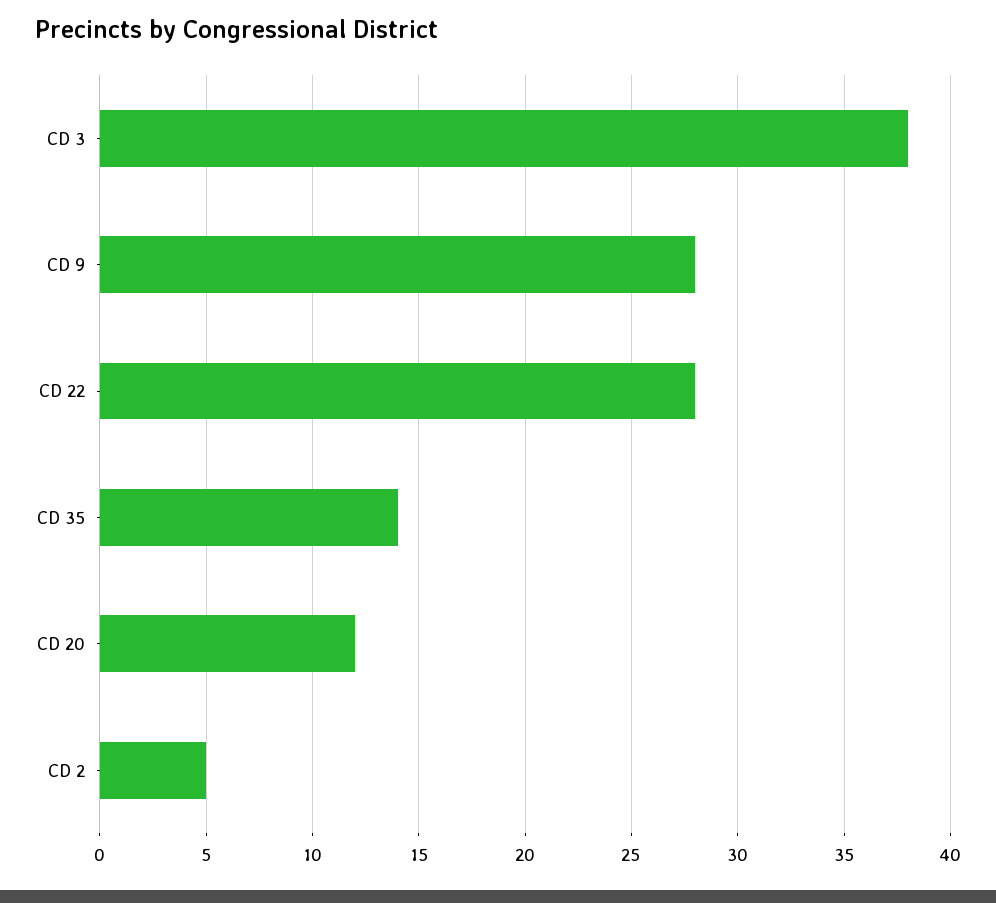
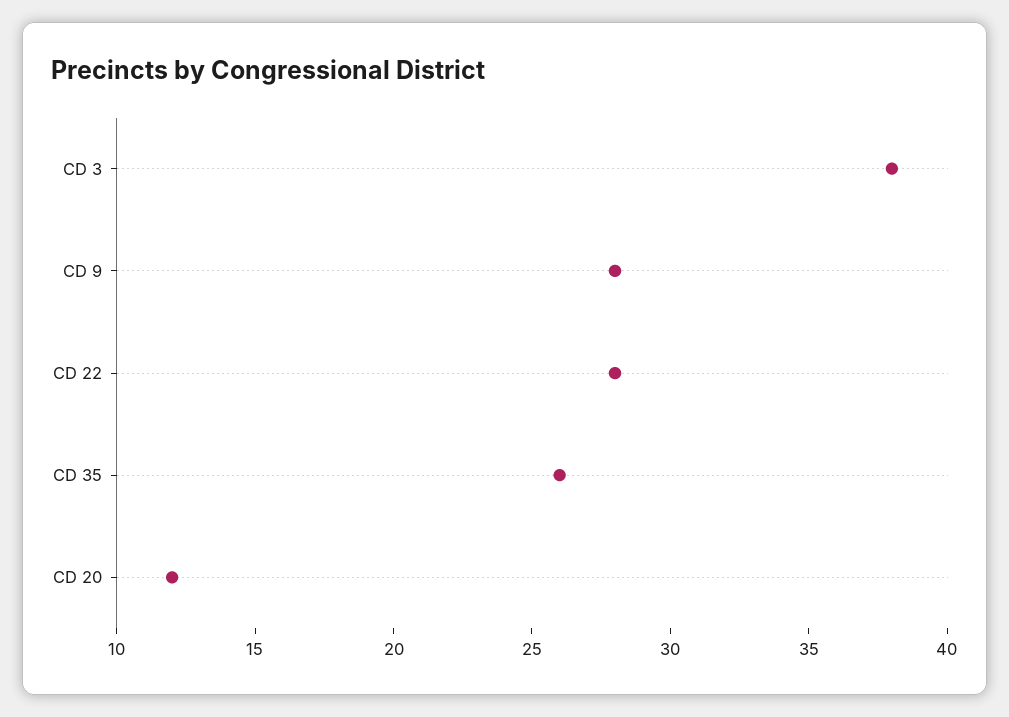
CD 35: 14 -> 26
CD 2: 5 -> none

